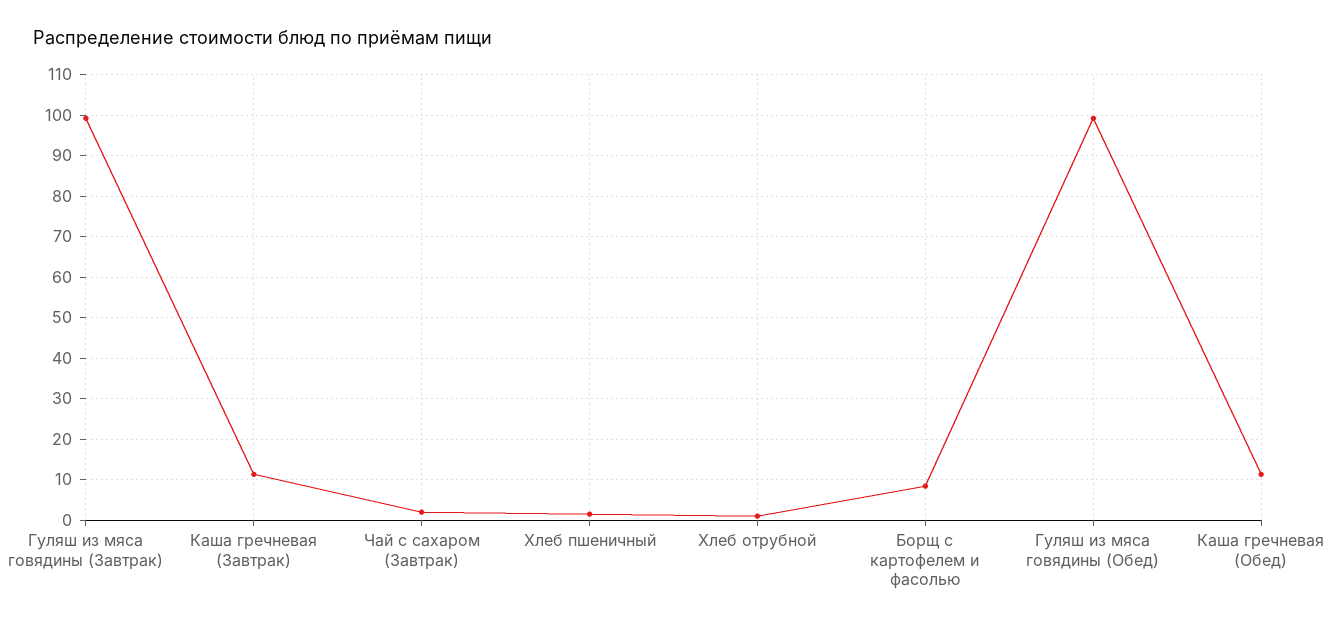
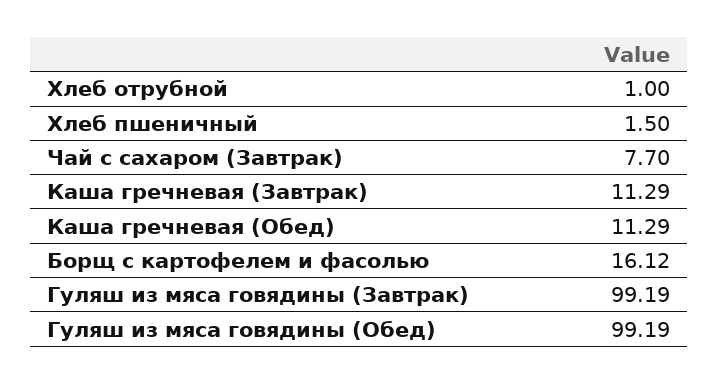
Чай с сахаром (Завтрак): 2 -> 7.7
Борщ с картофелем и фасолью: 8 -> 16.12

